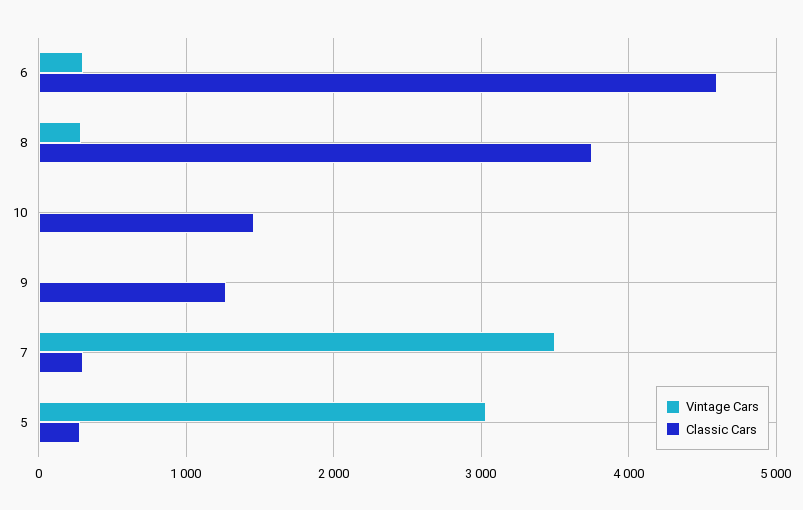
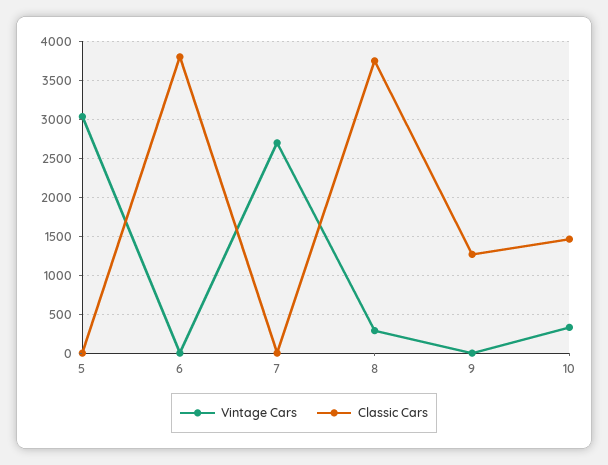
Vintage Cars, 6: 300 -> 0
Classic Cars, 6: 4600 -> 3800
Vintage Cars, 10: 0 -> 300
Vintage Cars, 7: 3500 -> 2700
Classic Cars, 7: 300 -> 0
Classic Cars, 5: 300 -> 0

